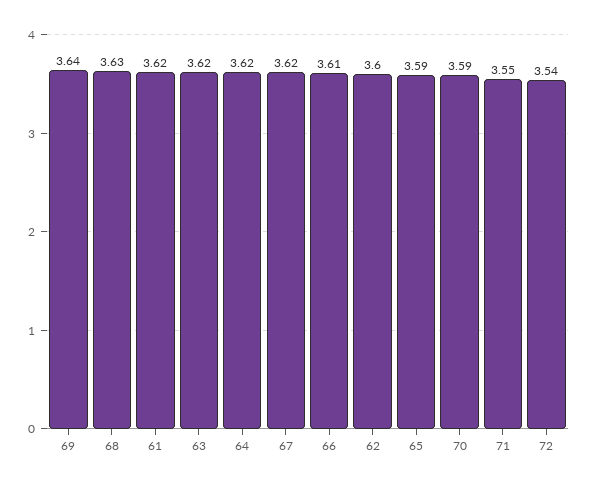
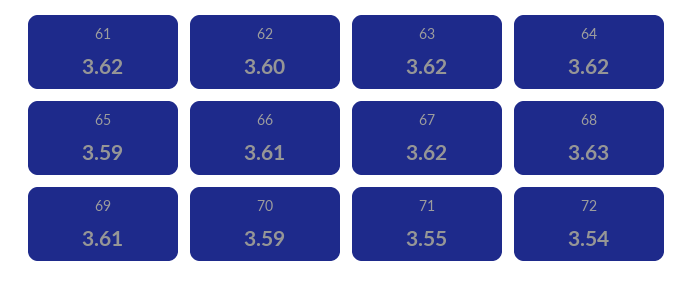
69: 3.64 -> 3.61

